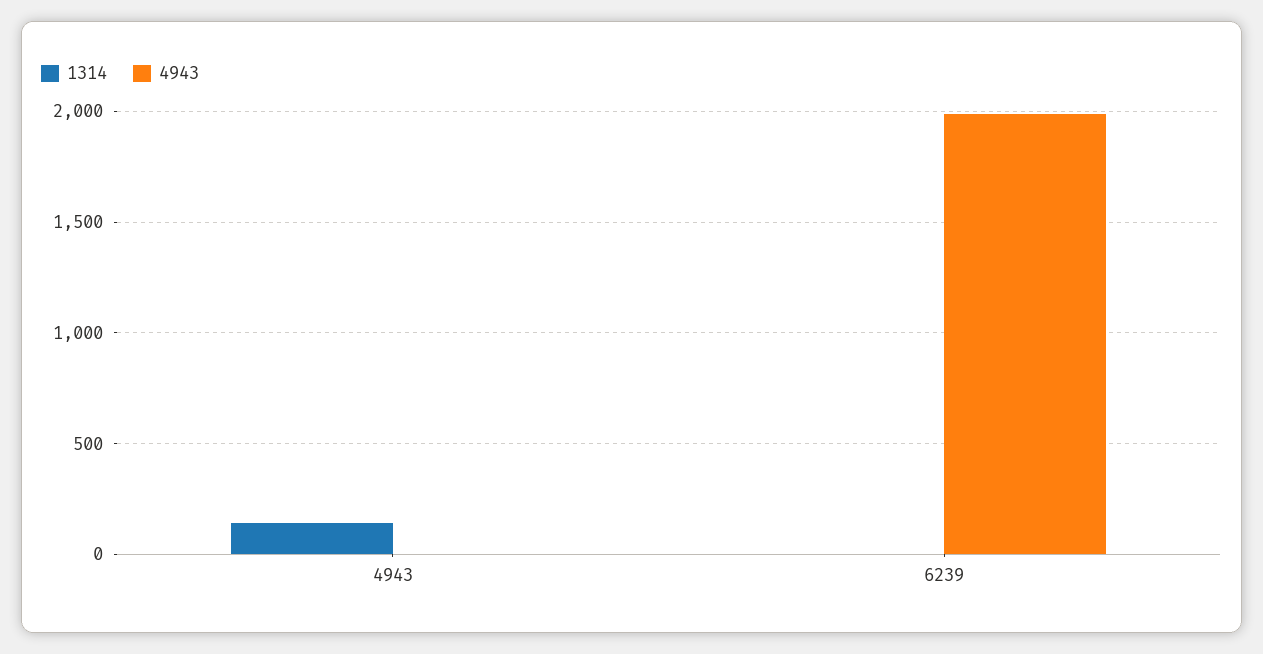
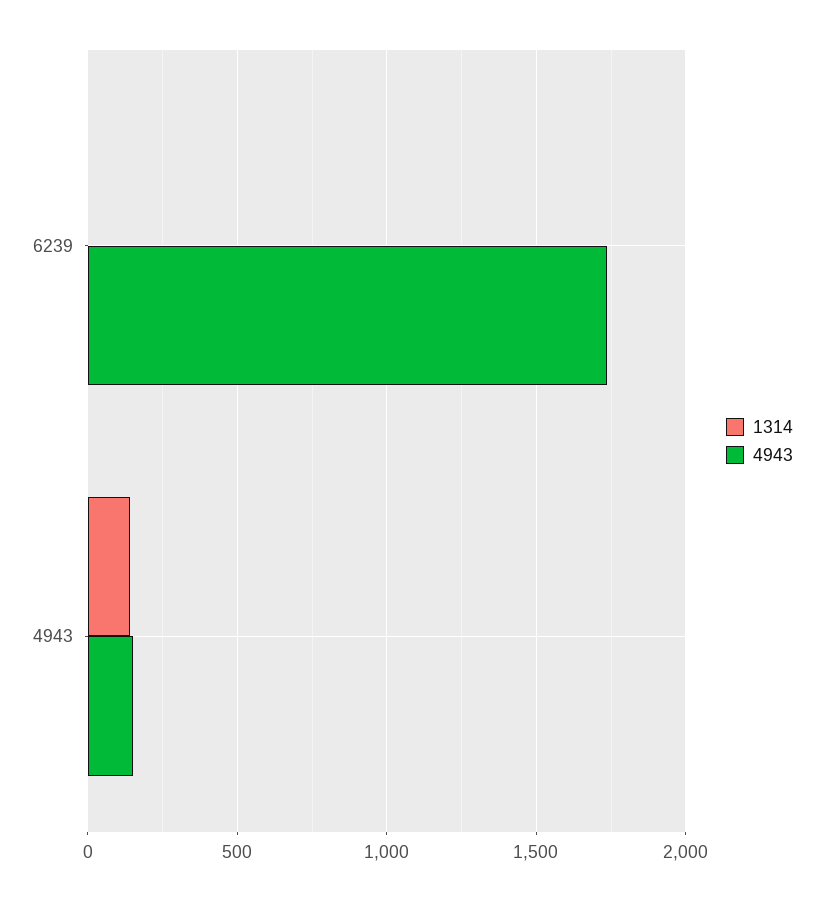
4943, 4943: 0 -> 150
4943, 6239: 2000 -> 1750

